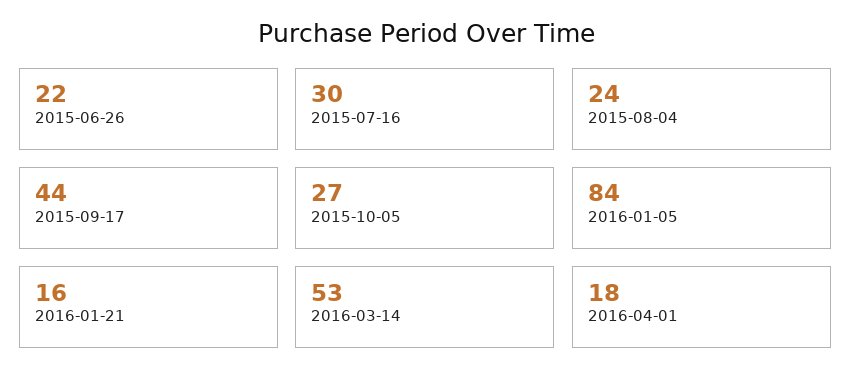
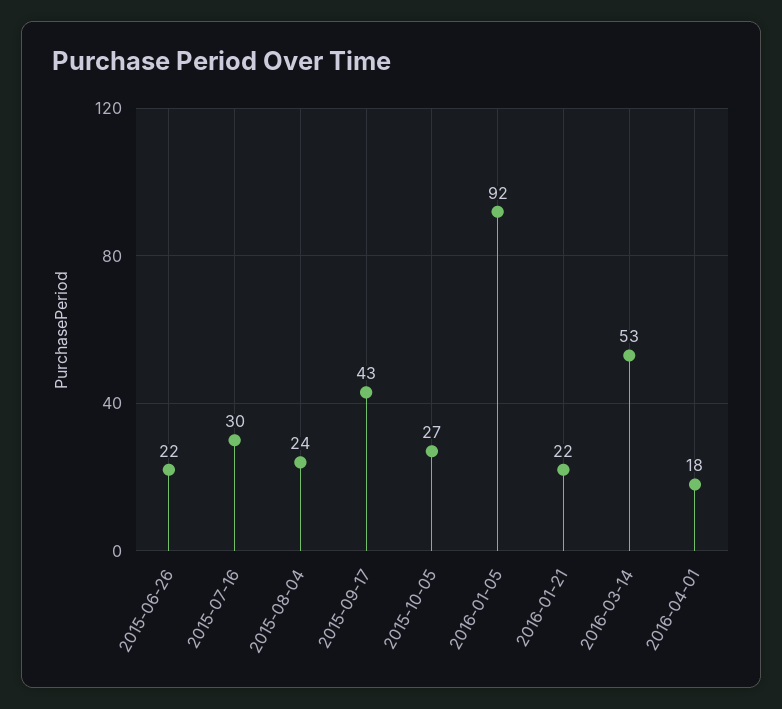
2015-09-17: 44 -> 43
2016-01-05: 84 -> 92
2016-01-21: 16 -> 22

